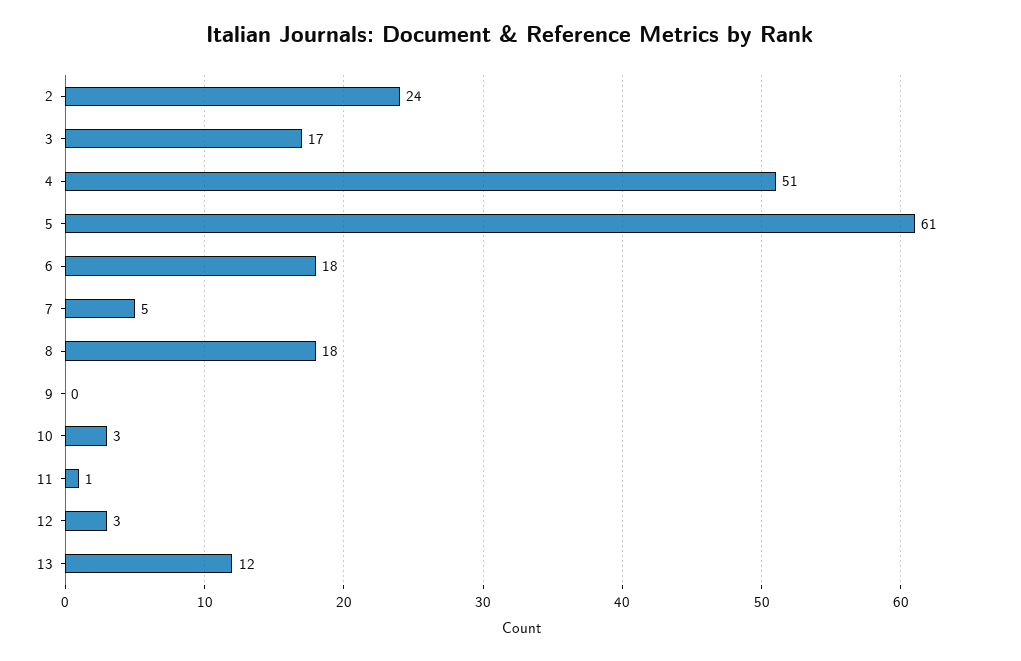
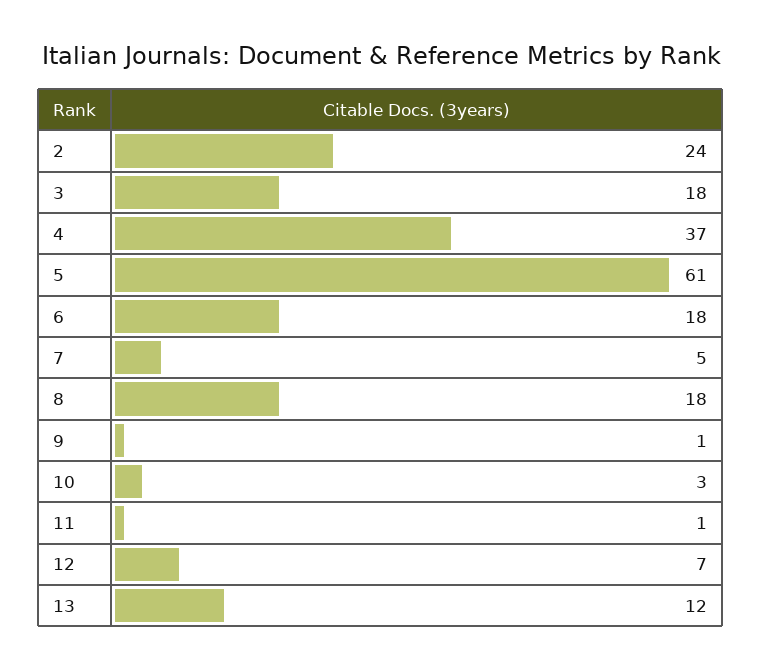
3: 17 -> 18
4: 51 -> 37
9: 0 -> 1
12: 3 -> 7

